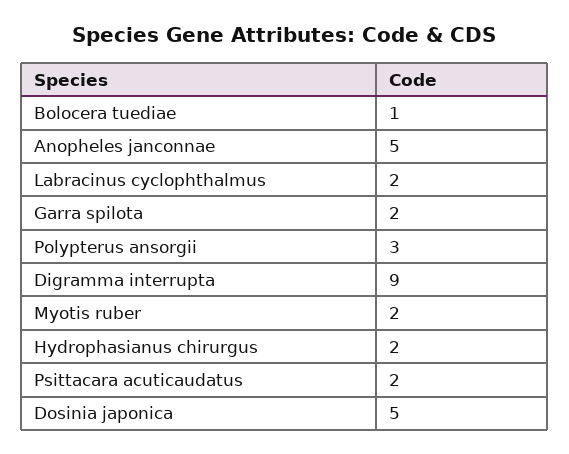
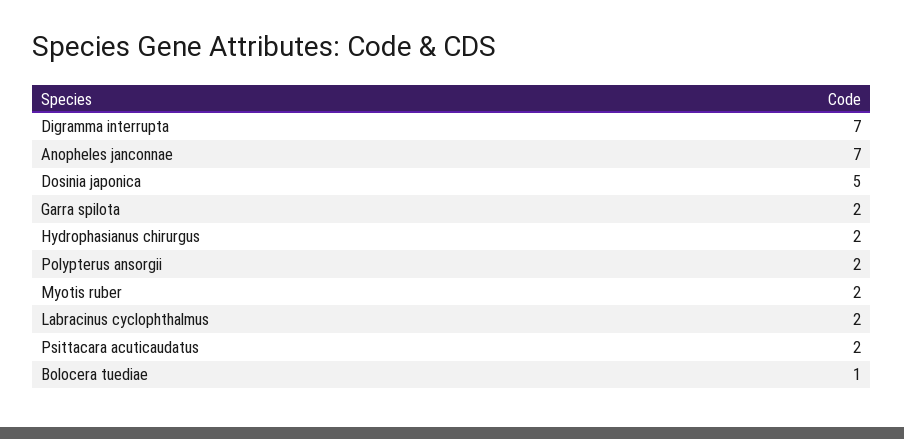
Anopheles janconnae: 5 -> 7
Polypterus ansorgii: 3 -> 2
Digramma interrupta: 9 -> 7

